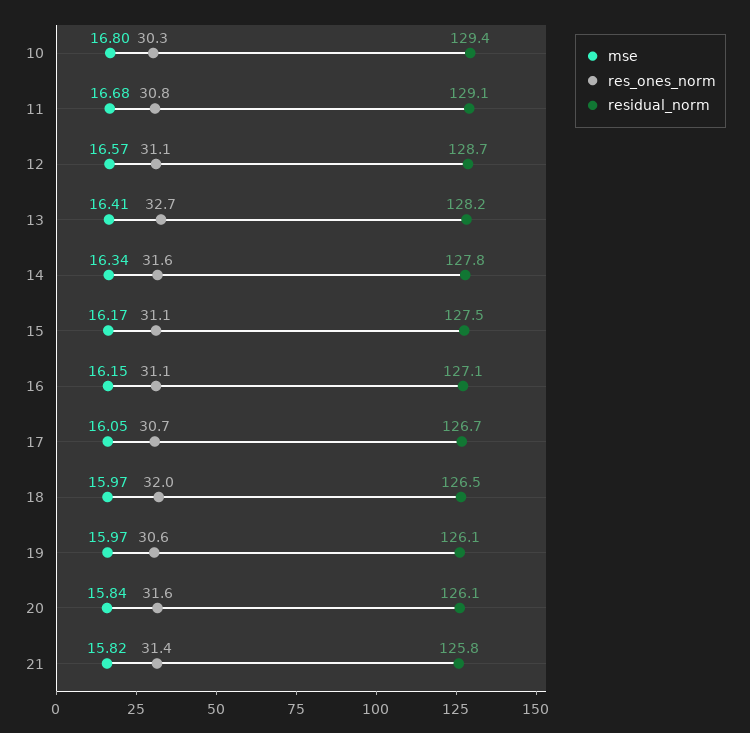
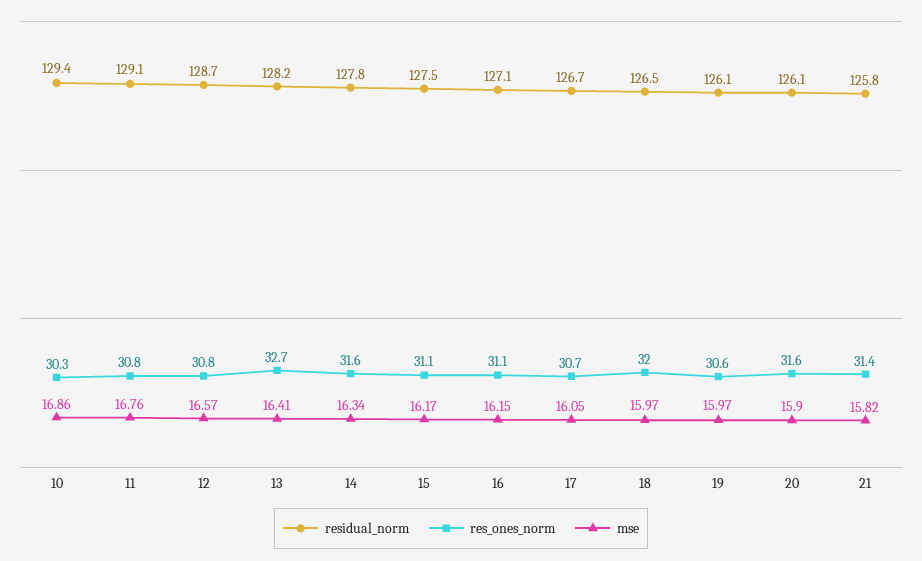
mse, 10: 16.8 -> 16.86
mse, 11: 16.68 -> 16.76
res_ones_norm, 12: 31.1 -> 30.8
mse, 20: 15.84 -> 15.9

